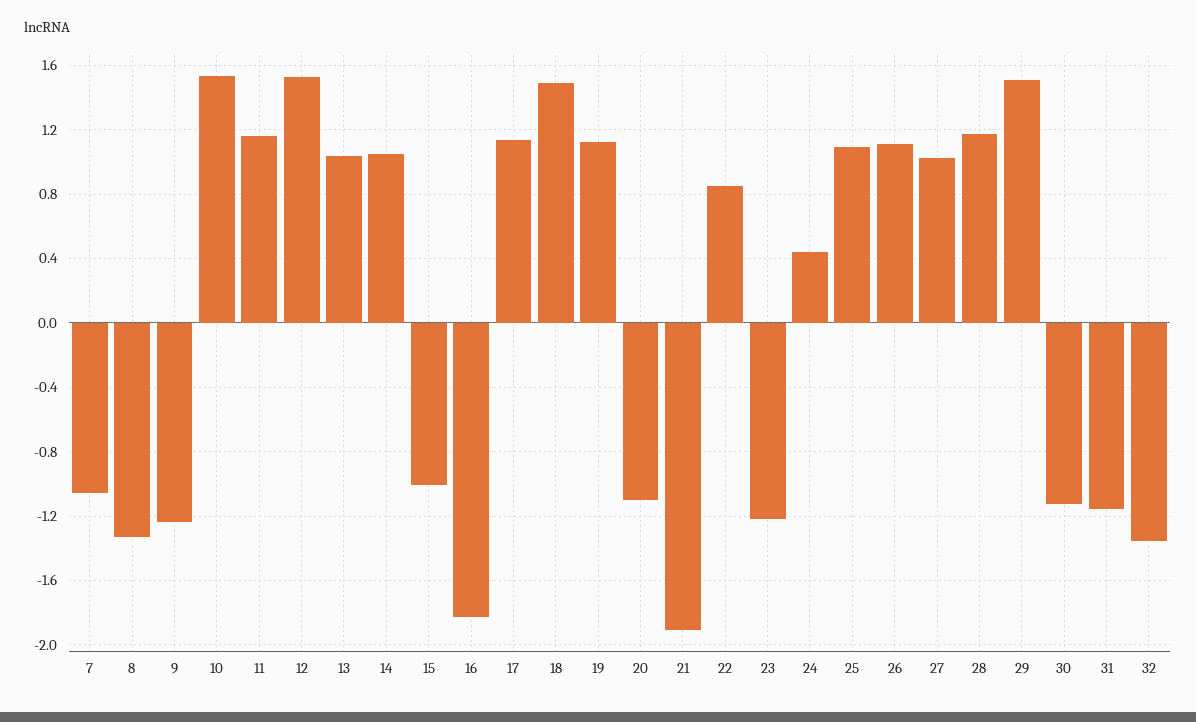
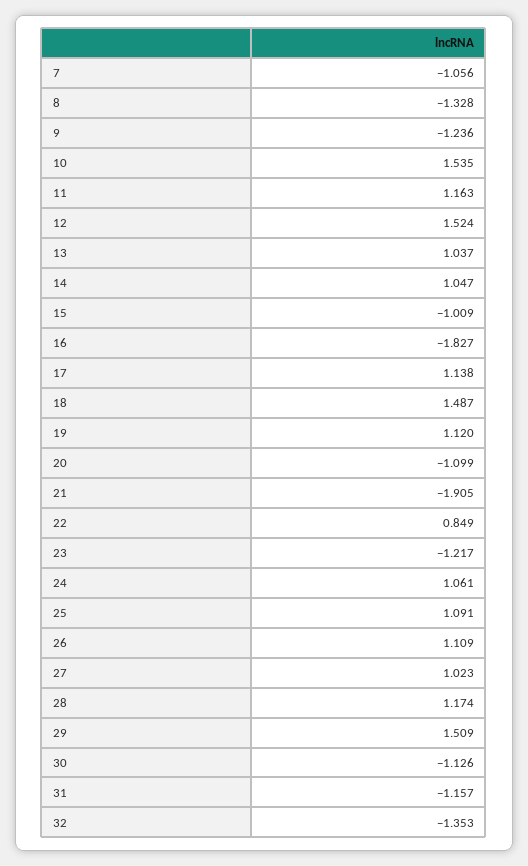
24: 0.45 -> 1.061

